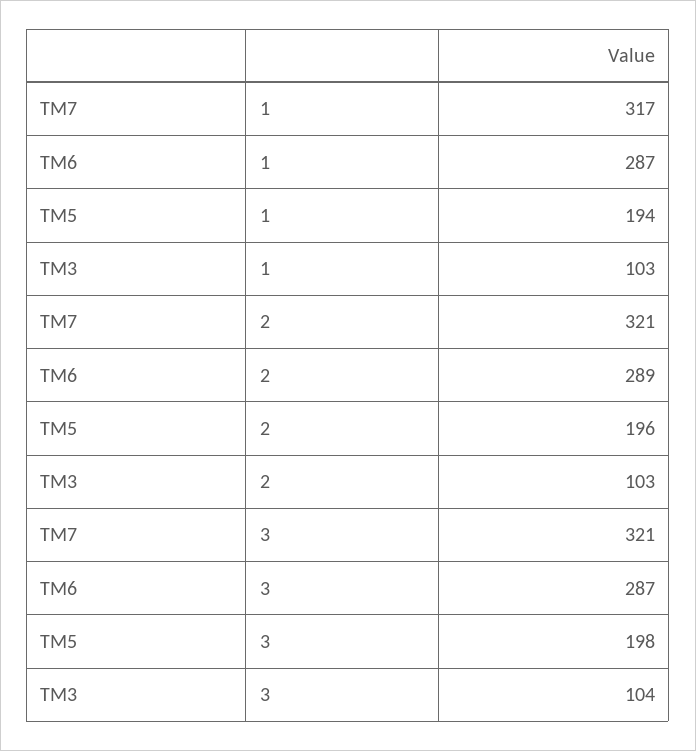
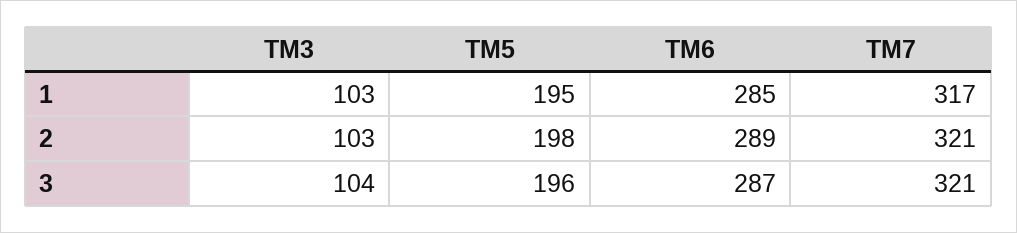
TM6, 1: 287 -> 285
TM5, 1: 194 -> 195
TM5, 2: 196 -> 198
TM5, 3: 198 -> 196

